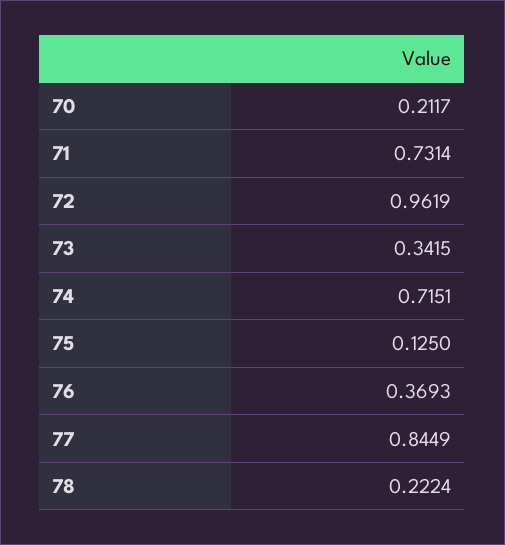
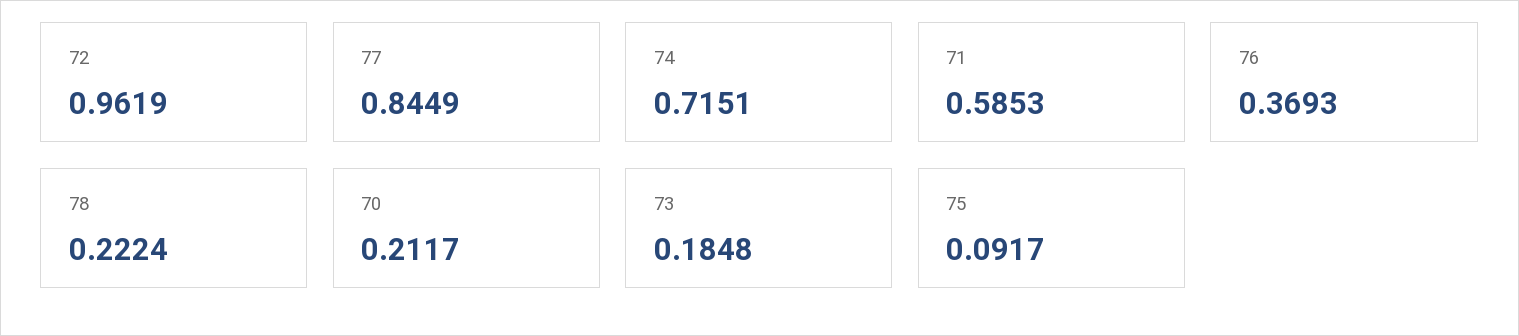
71: 0.7314 -> 0.5853
73: 0.3415 -> 0.1848
75: 0.125 -> 0.0917

